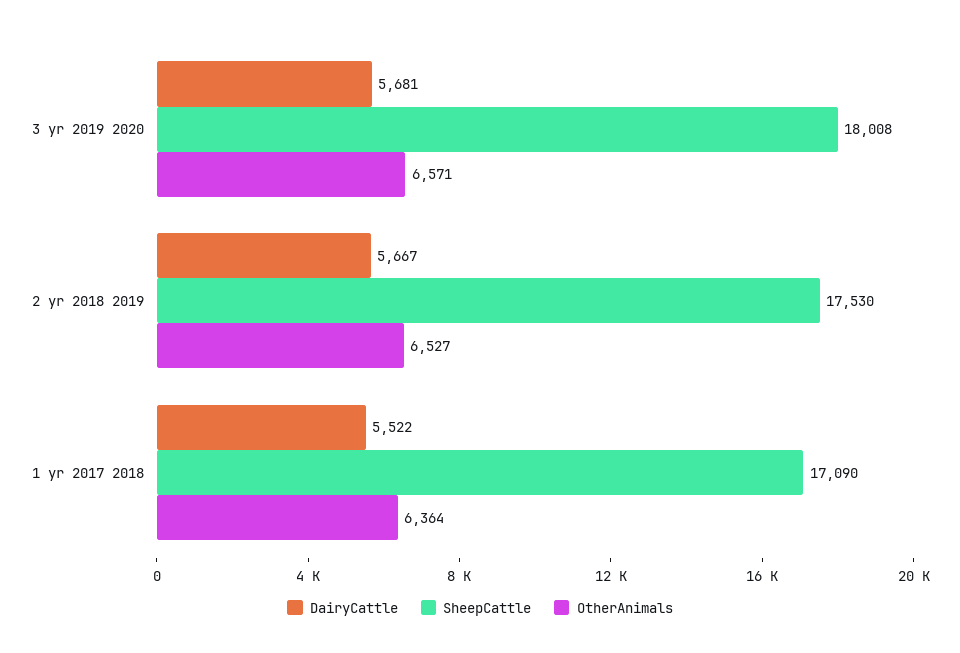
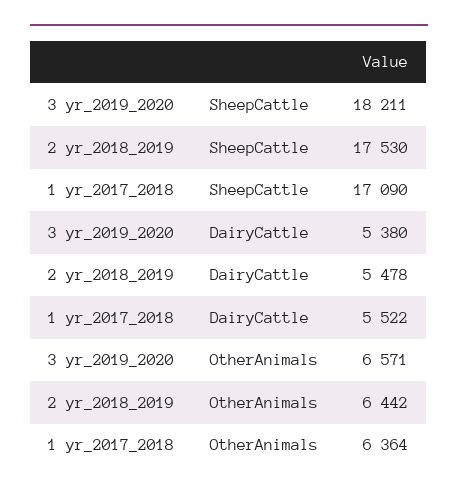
DairyCattle, 3 yr 2019 2020: 5681 -> 5380
SheepCattle, 3 yr 2019 2020: 18008 -> 18211
DairyCattle, 2 yr 2018 2019: 5667 -> 5478
OtherAnimals, 2 yr 2018 2019: 6527 -> 6442

